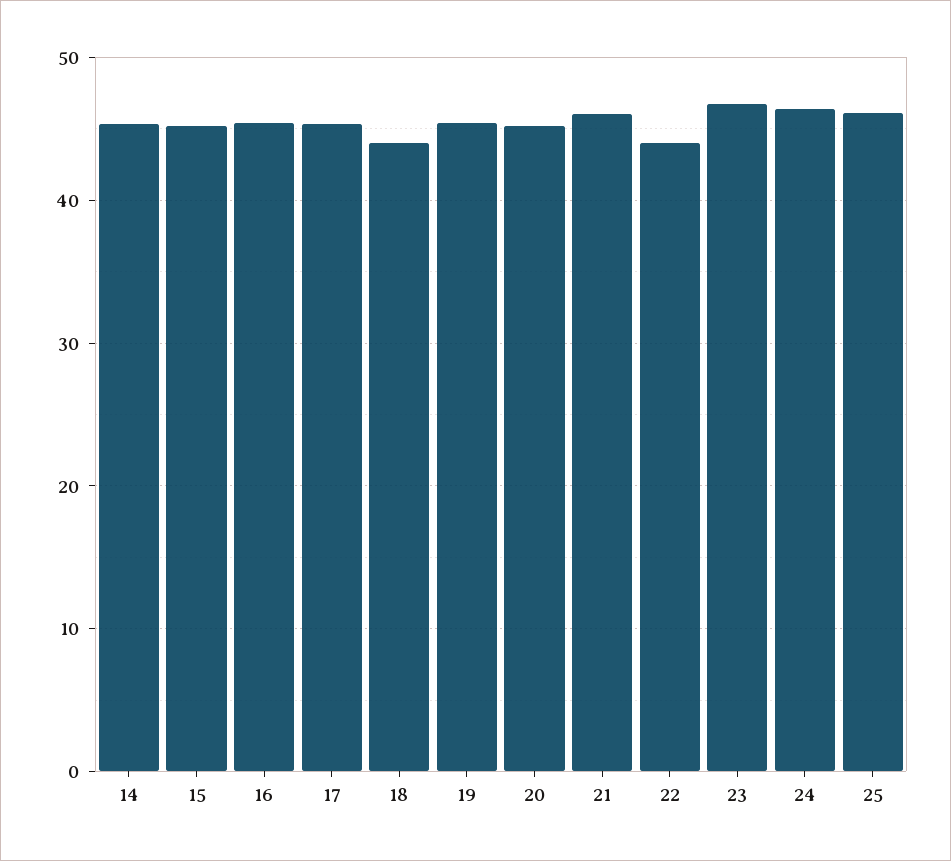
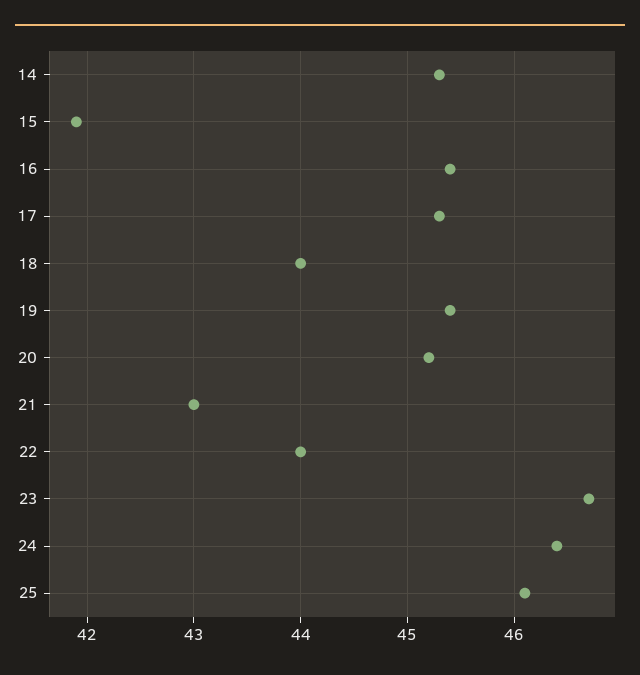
15: 45 -> 41.9
21: 46 -> 43

